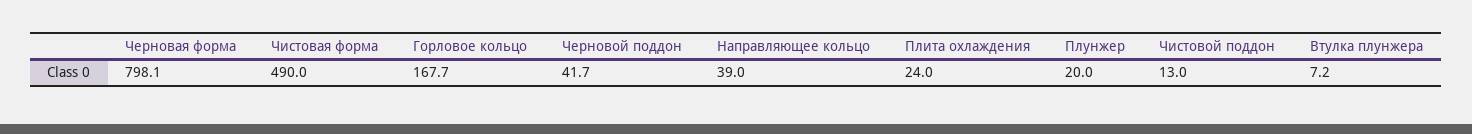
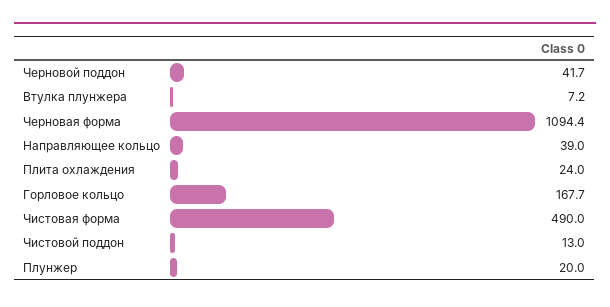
Черновая форма: 798.1 -> 1094.4

